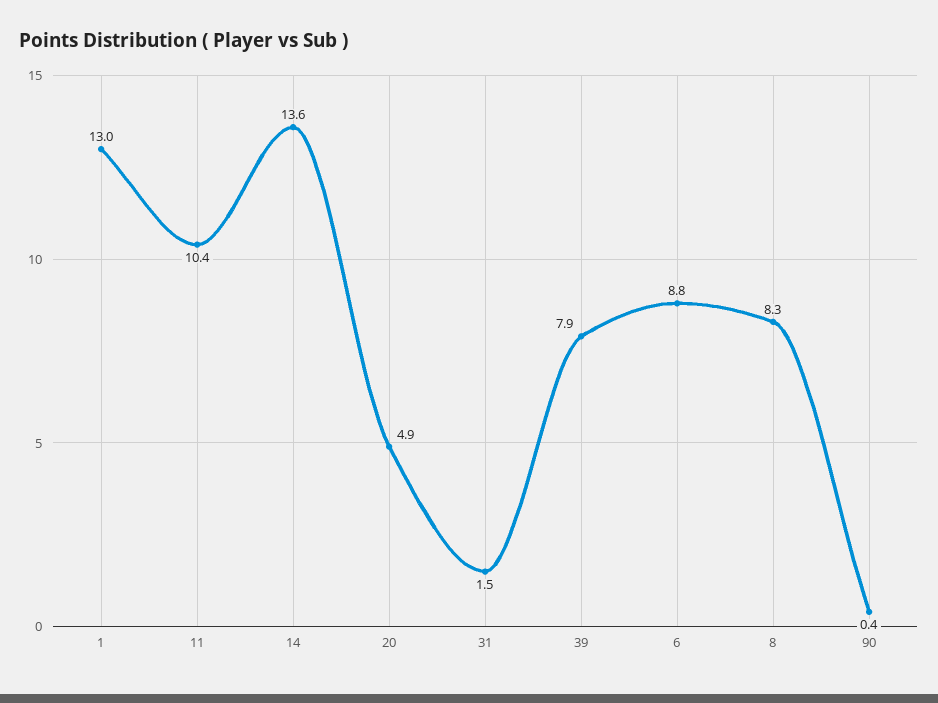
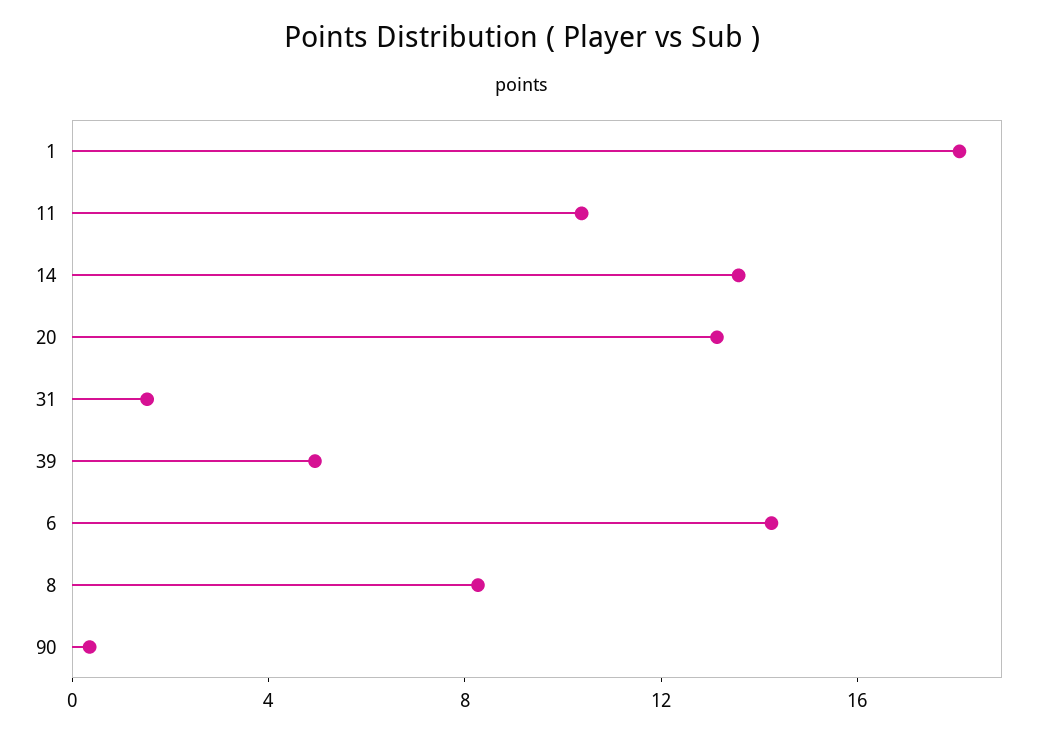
1: 13 -> 18
20: 4.9 -> 13
39: 7.9 -> 5
6: 8.8 -> 14

